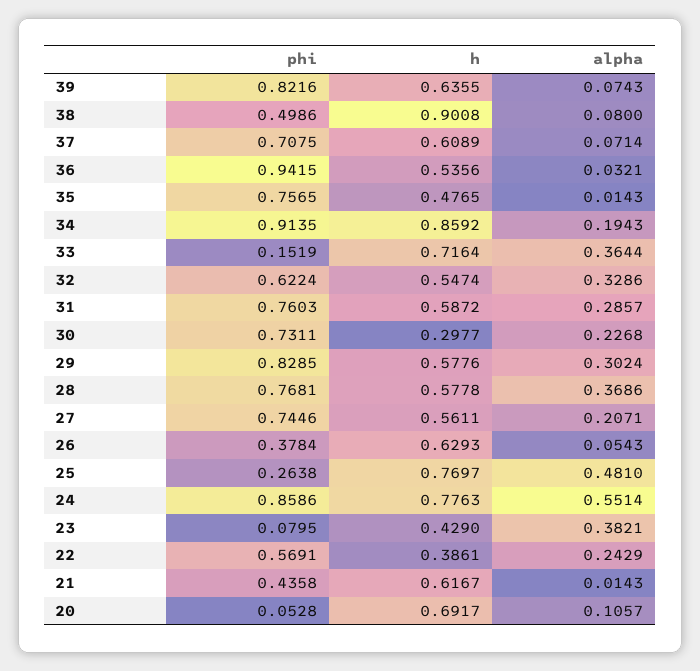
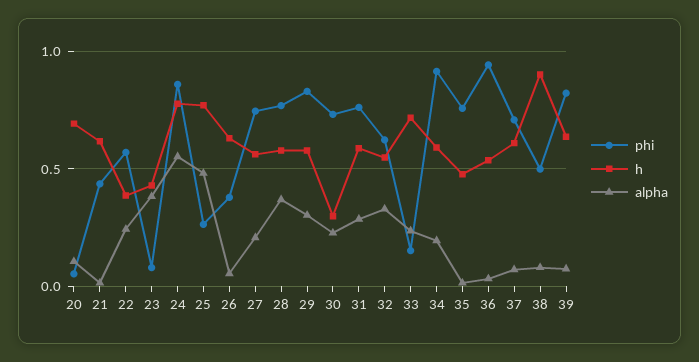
h, 34: 0.8592 -> 0.6
alpha, 33: 0.3644 -> 0.25

